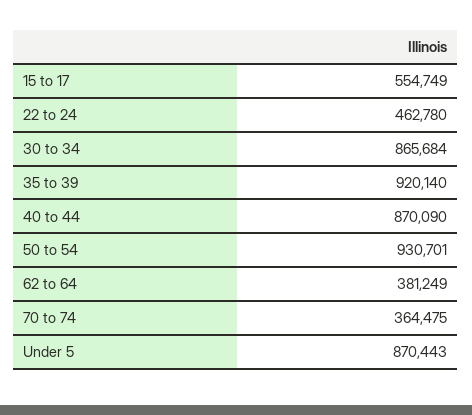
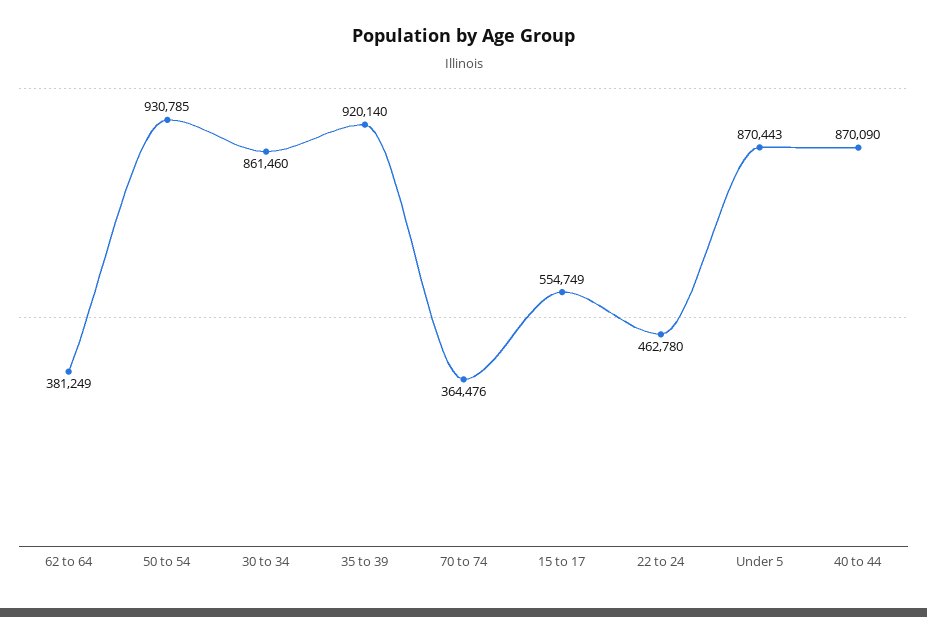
30 to 34: 865684 -> 861460
50 to 54: 930701 -> 930785
70 to 74: 364475 -> 364476

